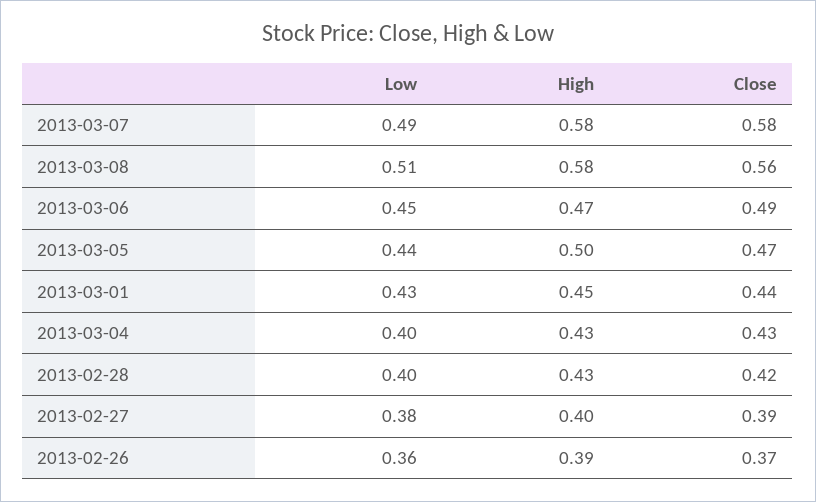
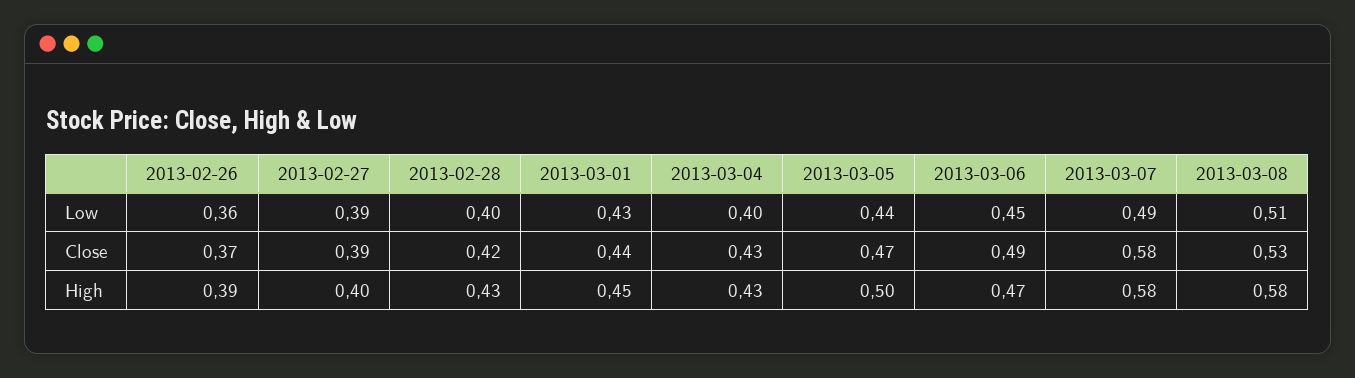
Close, 2013-03-08: 0.56 -> 0.53
Low, 2013-02-27: 0.38 -> 0.39

